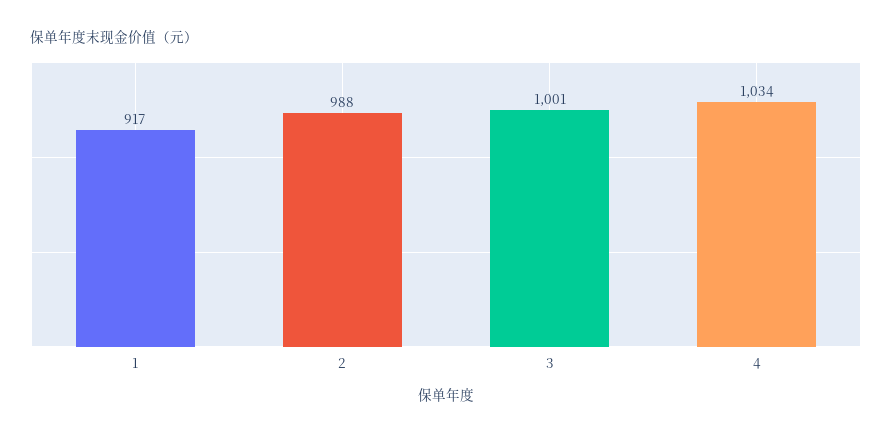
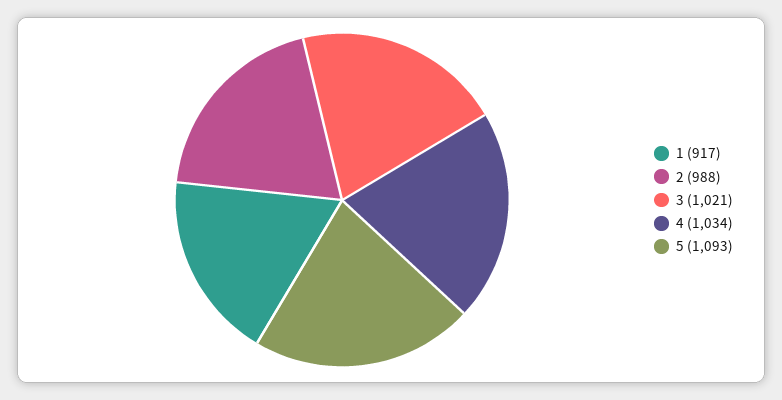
3: 1001 -> 1021
5: none -> 1093

